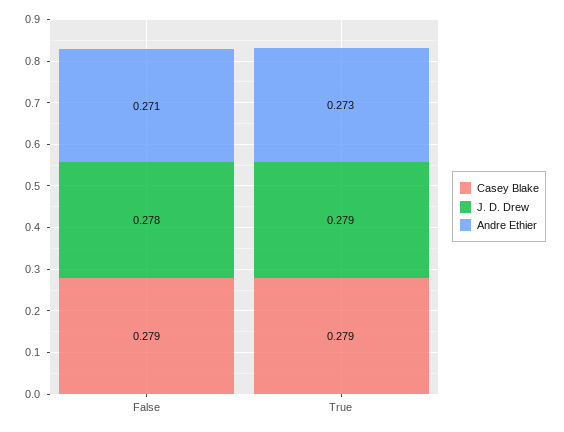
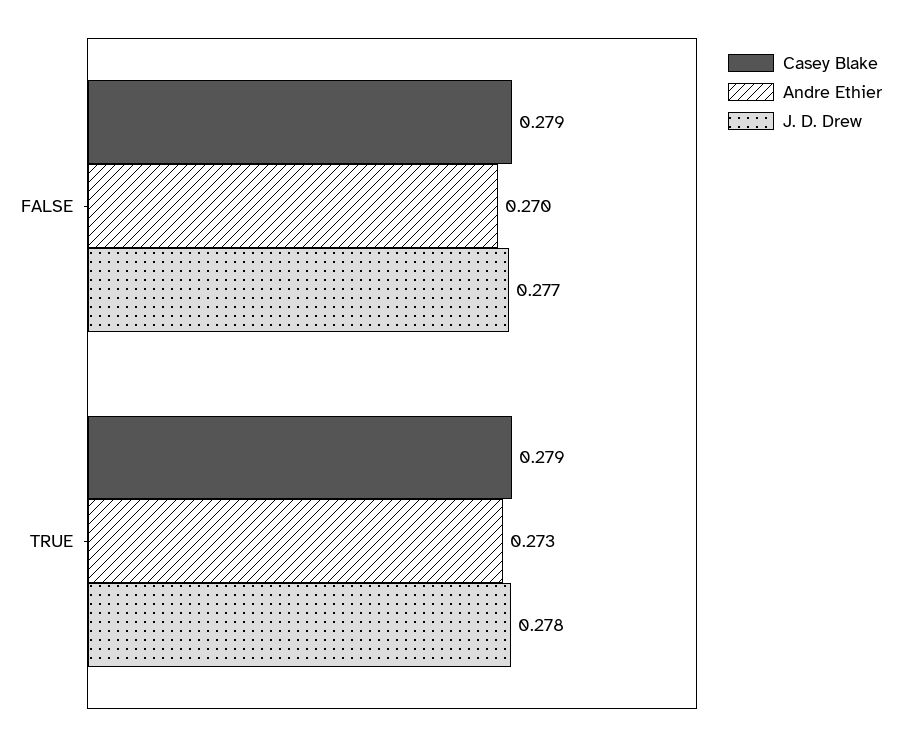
J. D. Drew, False: 0.278 -> 0.277
Andre Ethier, False: 0.271 -> 0.27
J. D. Drew, True: 0.279 -> 0.278

